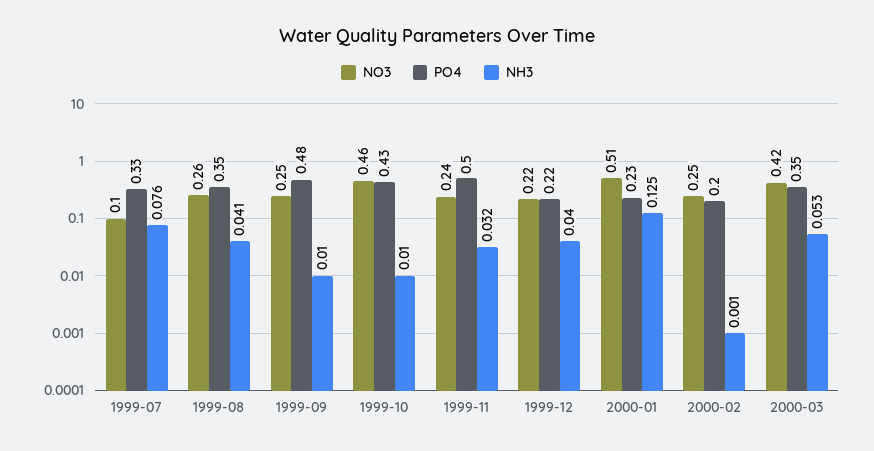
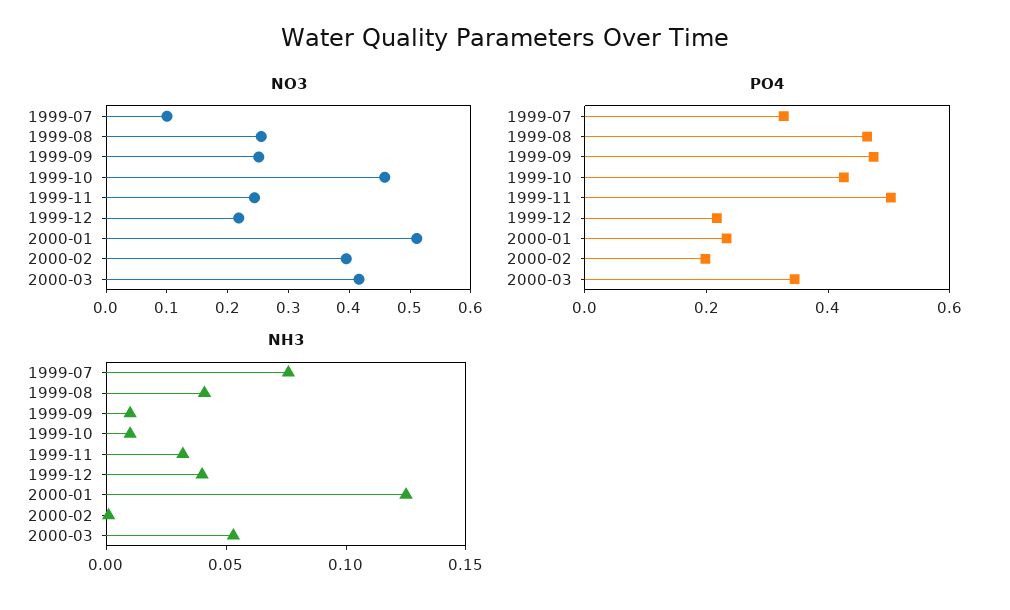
PO4, 1999-08: 0.35 -> 0.45
NO3, 2000-02: 0.25 -> 0.4

